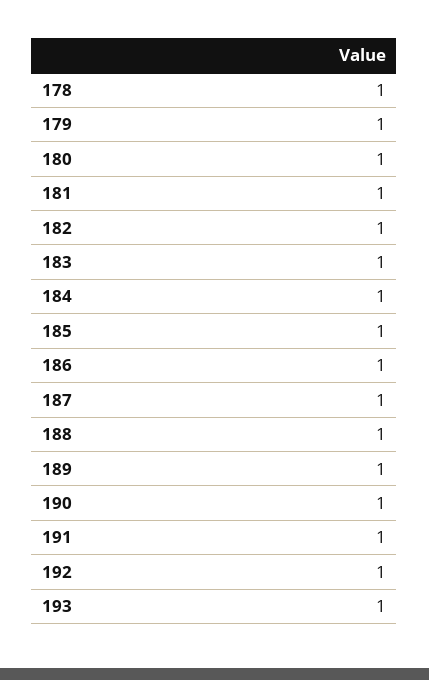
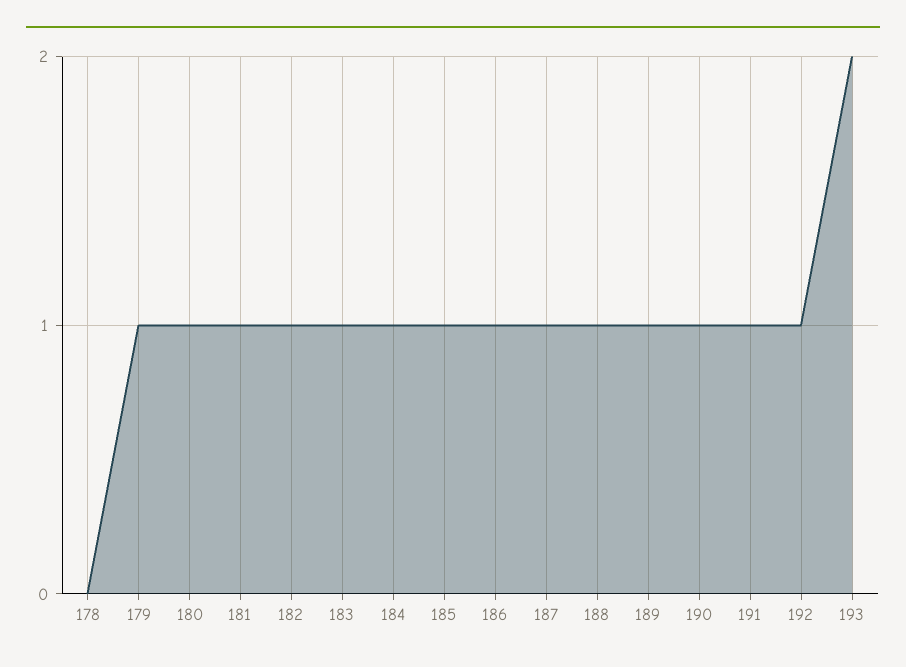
178: 1 -> 0
193: 1 -> 2

